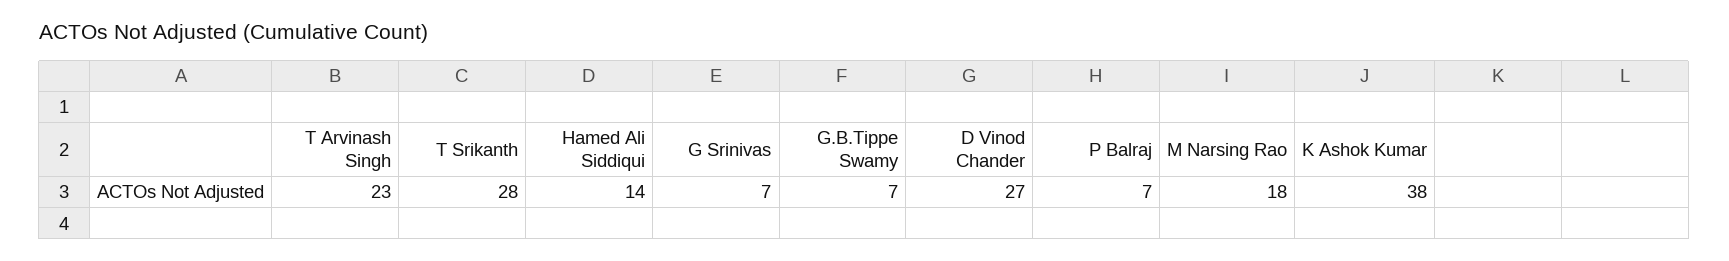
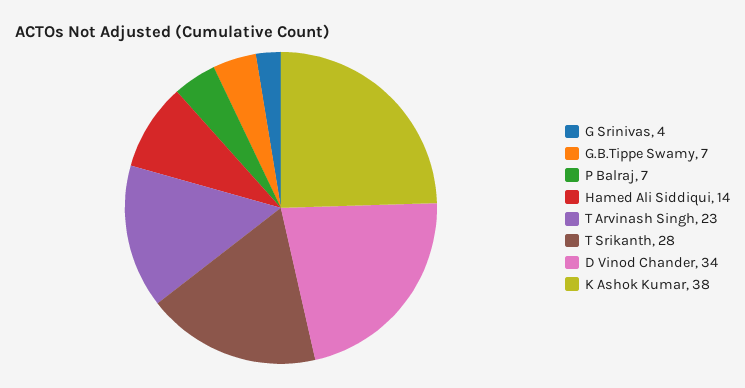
G Srinivas: 7 -> 4
D Vinod Chander: 27 -> 34
M Narsing Rao: 18 -> none

